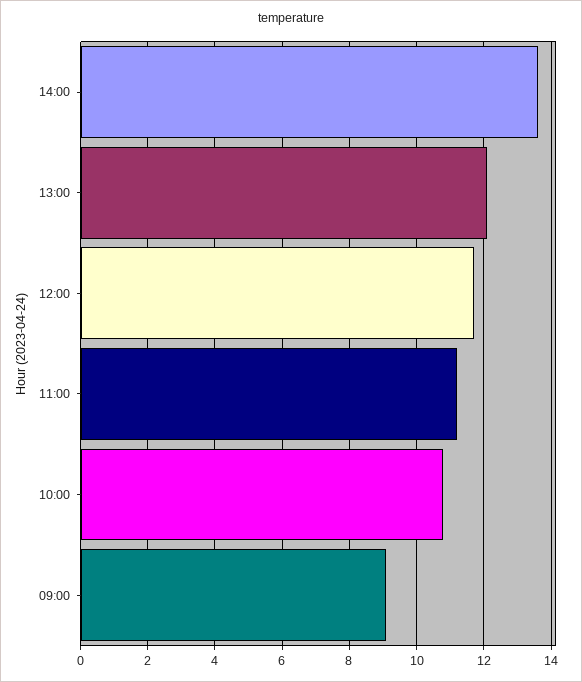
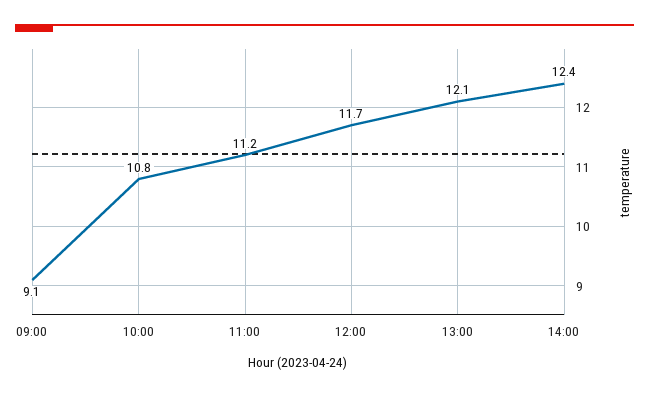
14:00: 13.5 -> 12.4

